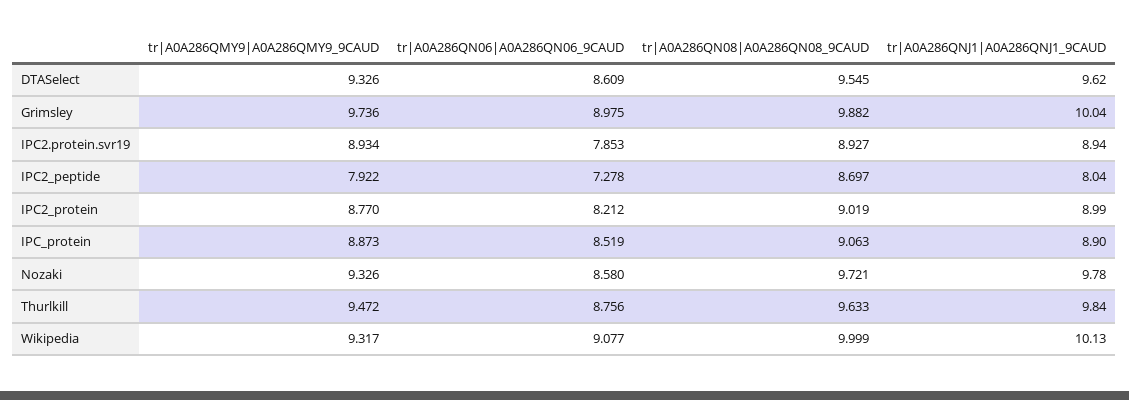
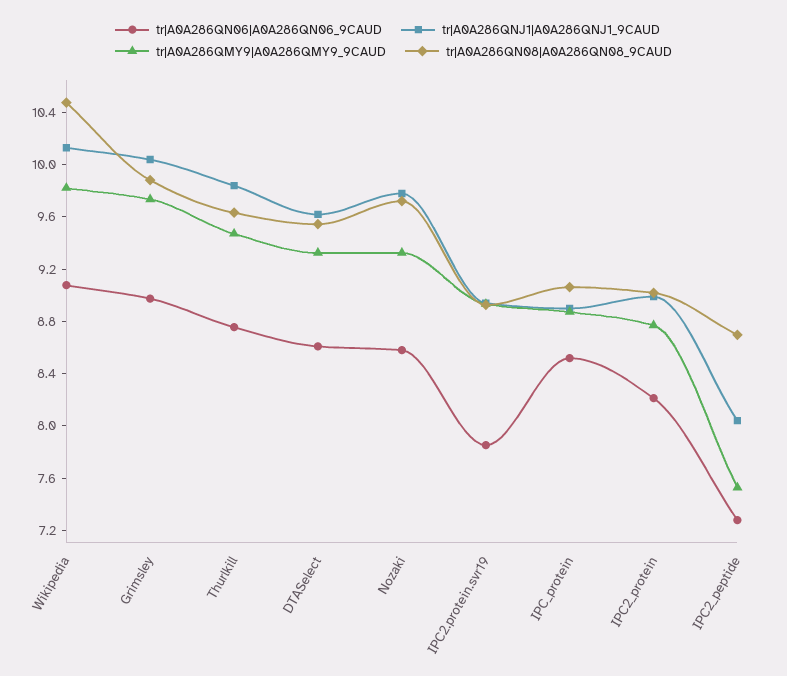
tr|A0A286QMY9|A0A286QMY9_9CAUD, IPC2_peptide: 7.922 -> 7.5
tr|A0A286QMY9|A0A286QMY9_9CAUD, Wikipedia: 9.317 -> 9.8
tr|A0A286QN08|A0A286QN08_9CAUD, Wikipedia: 9.999 -> 10.5

